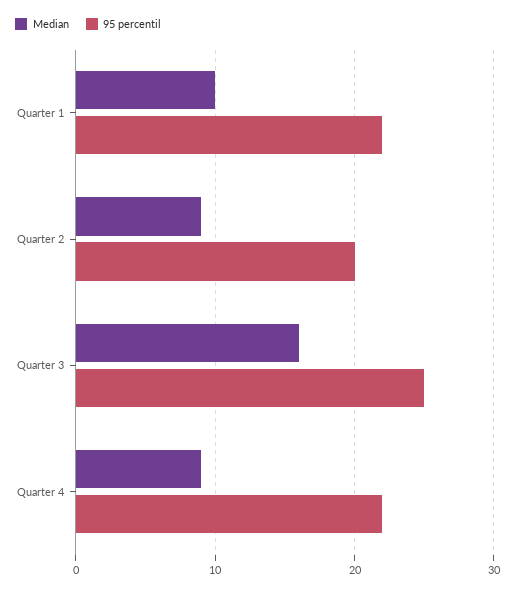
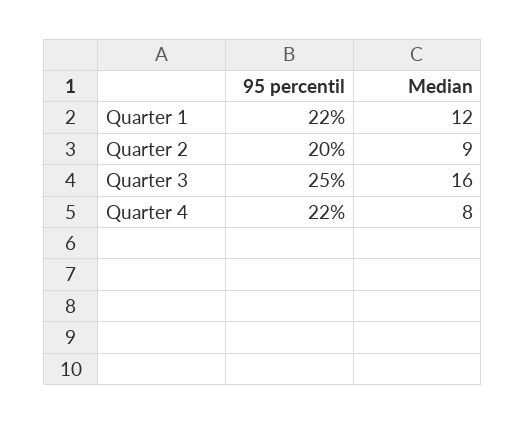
Median, Quarter 1: 10 -> 12
Median, Quarter 4: 9 -> 8

